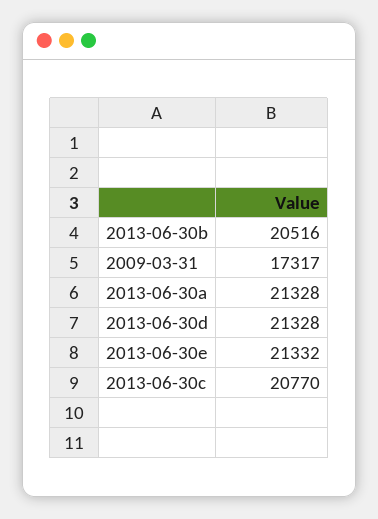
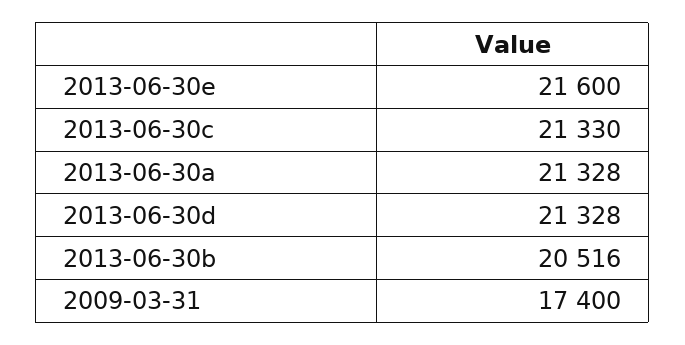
2009-03-31: 17317 -> 17400
2013-06-30e: 21332 -> 21600
2013-06-30c: 20770 -> 21330

